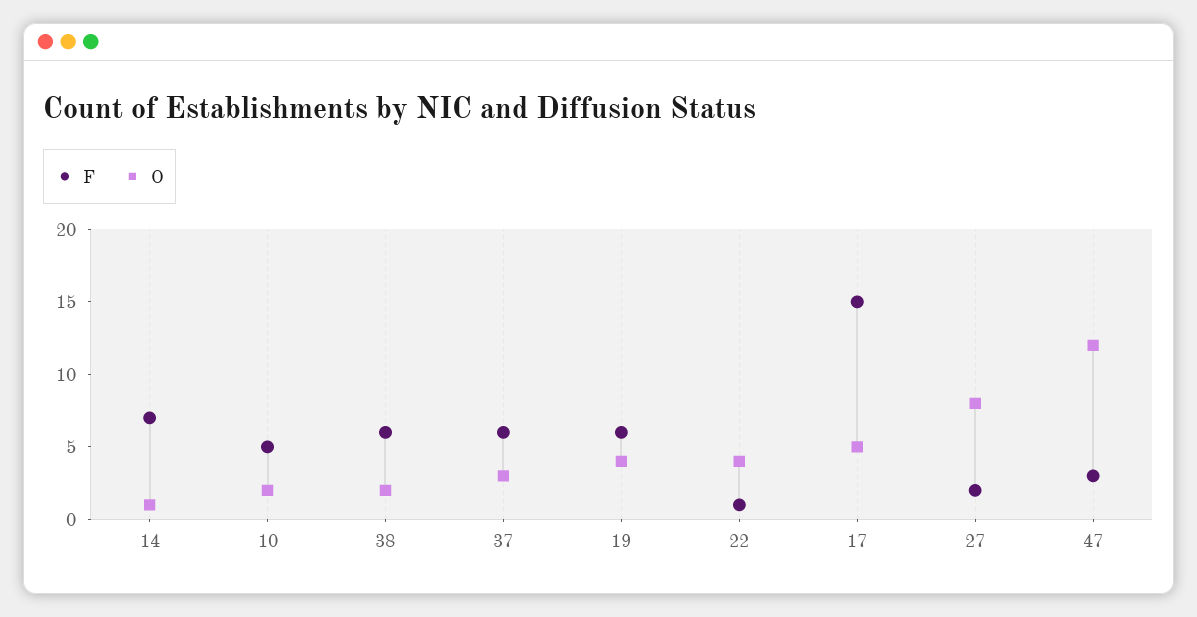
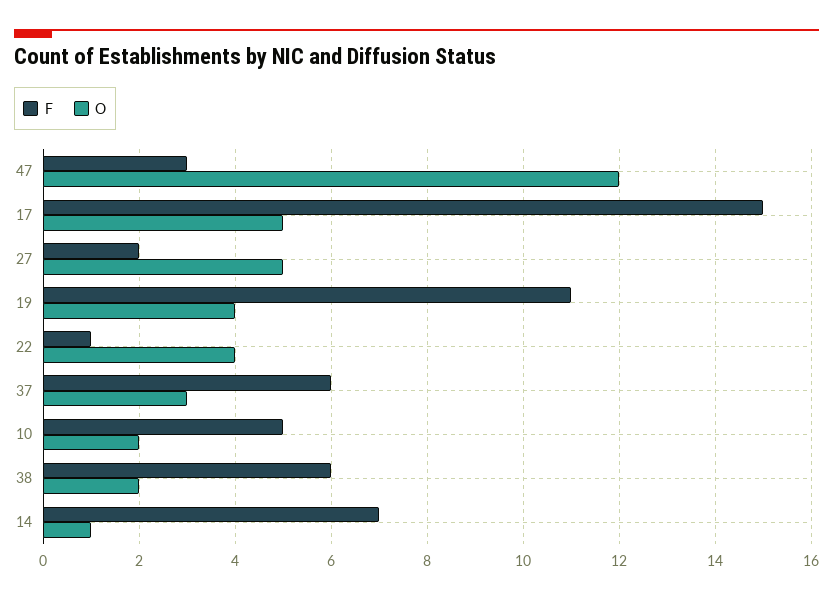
F, 19: 6 -> 11
O, 27: 8 -> 5

